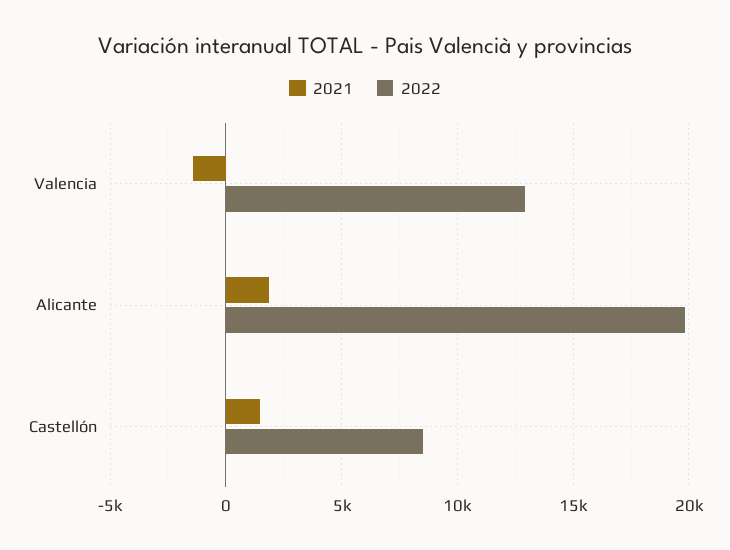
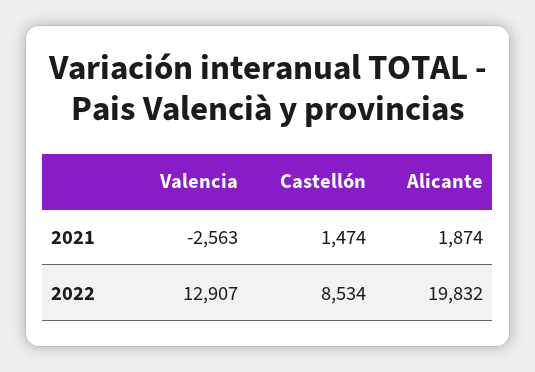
2021, Valencia: -1500 -> -2563

